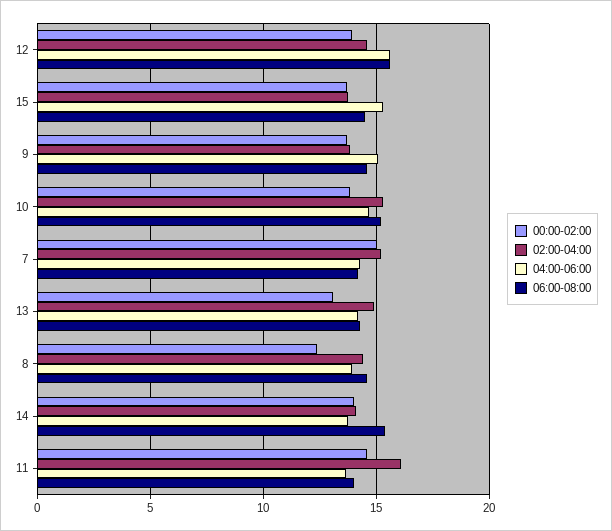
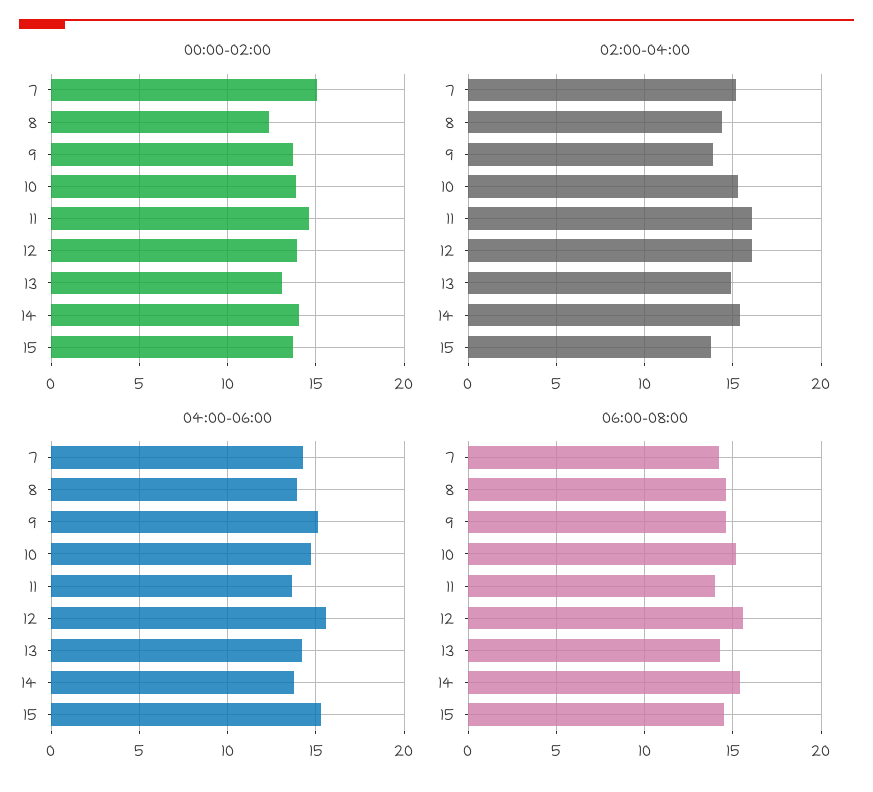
02:00-04:00, 12: 14.5 -> 16
02:00-04:00, 14: 14 -> 15.5

